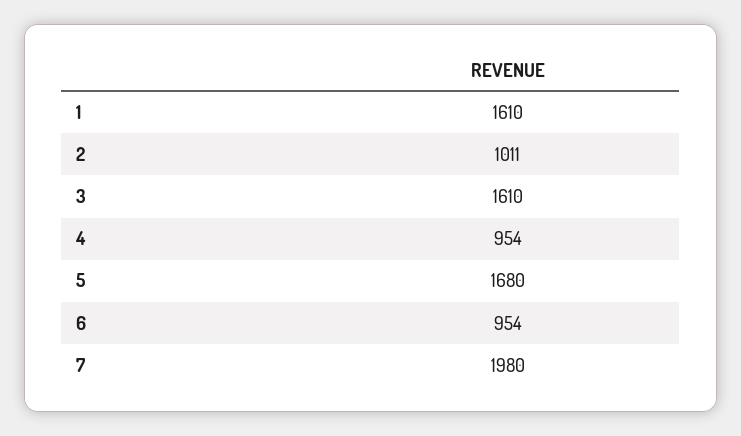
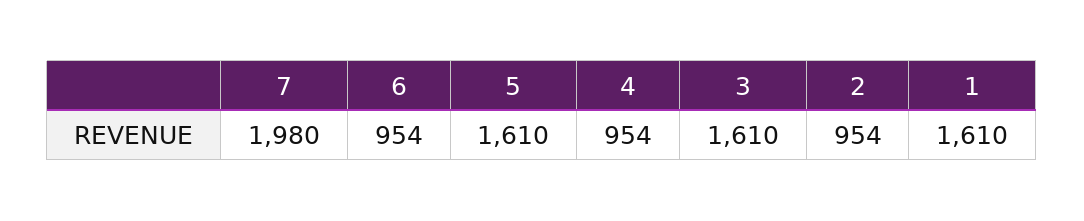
2: 1011 -> 954
5: 1680 -> 1610

